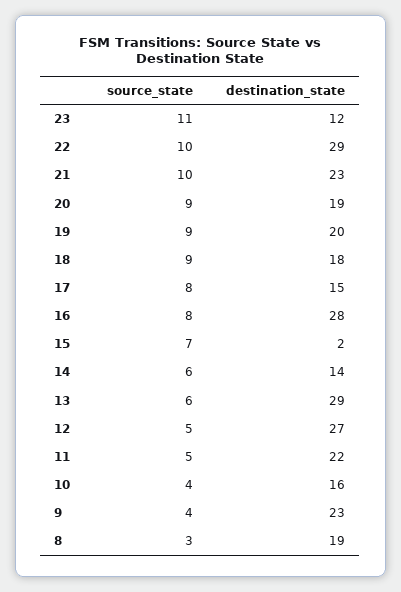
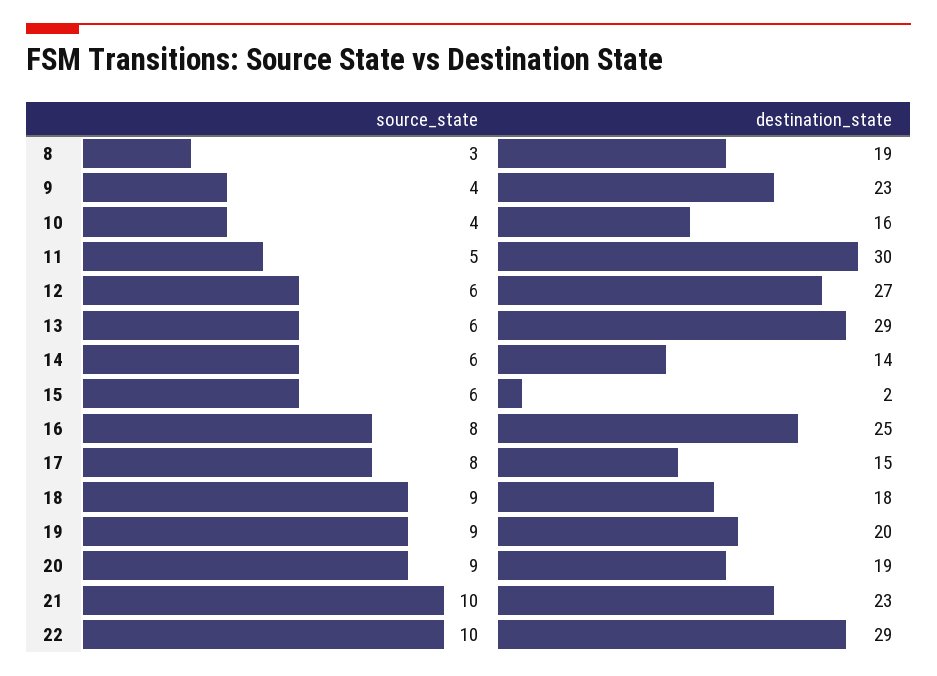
source_state, 23: 11 -> none
destination_state, 23: 12 -> none
destination_state, 16: 28 -> 25
source_state, 15: 7 -> 6
source_state, 12: 5 -> 6
destination_state, 11: 22 -> 30

